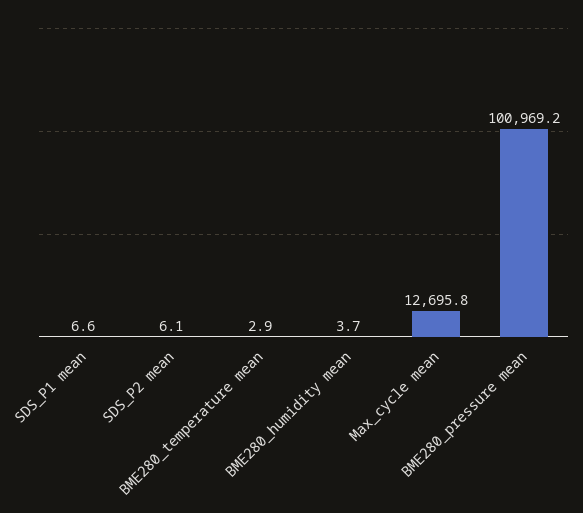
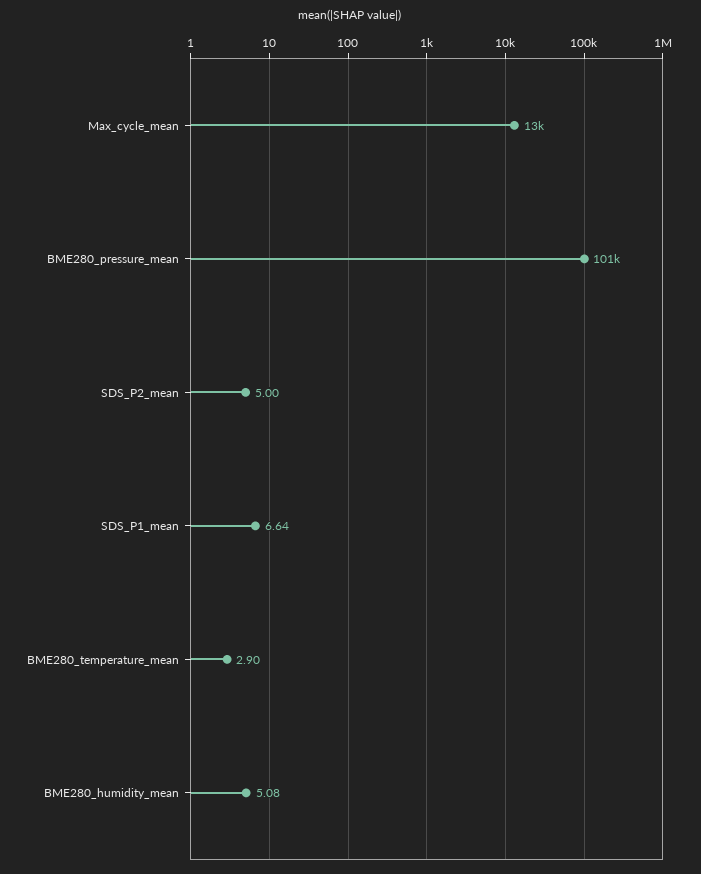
SDS_P2 mean: 6.1 -> 5
BME280_humidity mean: 3.7 -> 5.08

